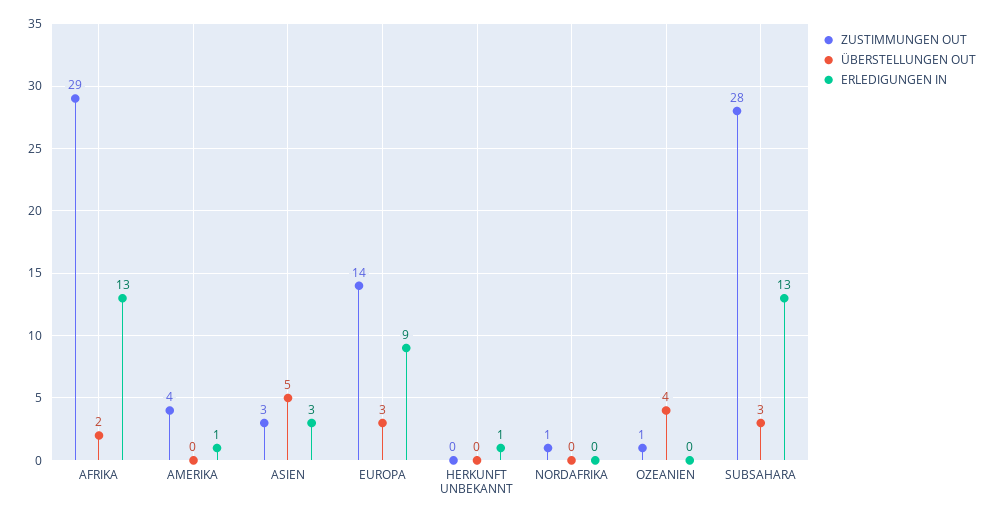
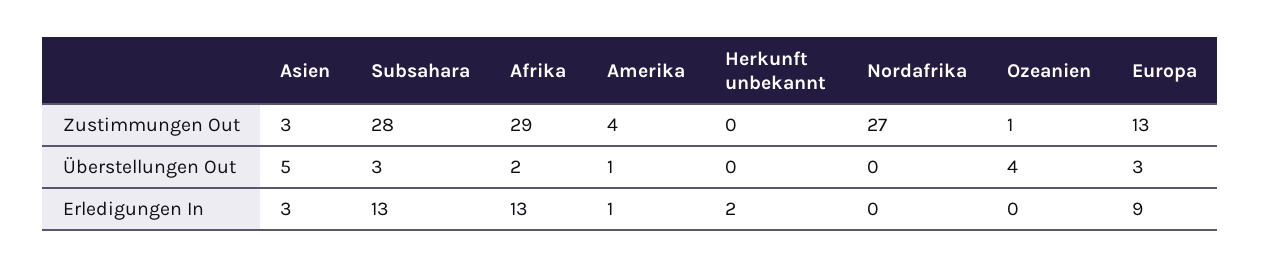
ÜBERSTELLUNGEN OUT, AMERIKA: 0 -> 1
ZUSTIMMUNGEN OUT, EUROPA: 14 -> 13
ERLEDIGUNGEN IN, HERKUNFT UNBEKANNT: 1 -> 2
ZUSTIMMUNGEN OUT, NORDAFRIKA: 1 -> 27

